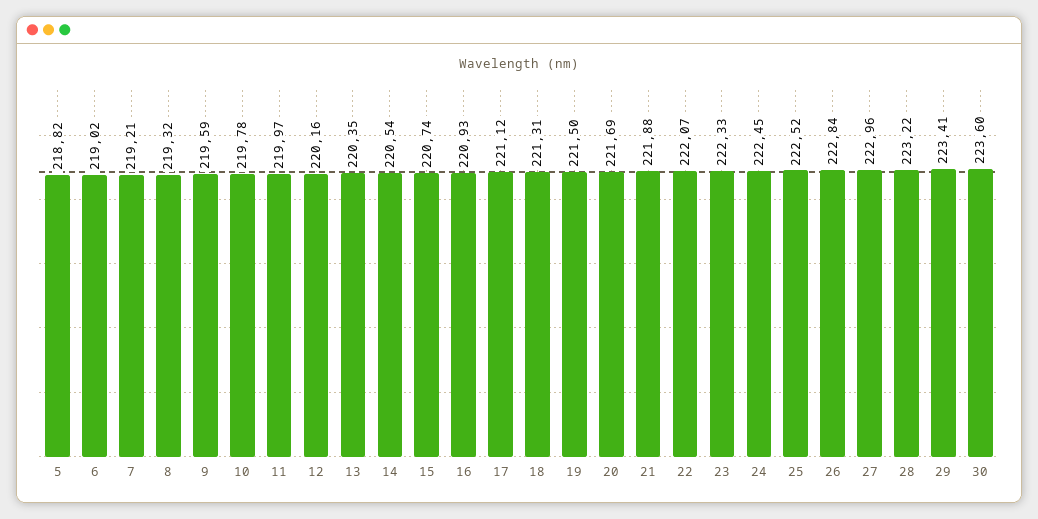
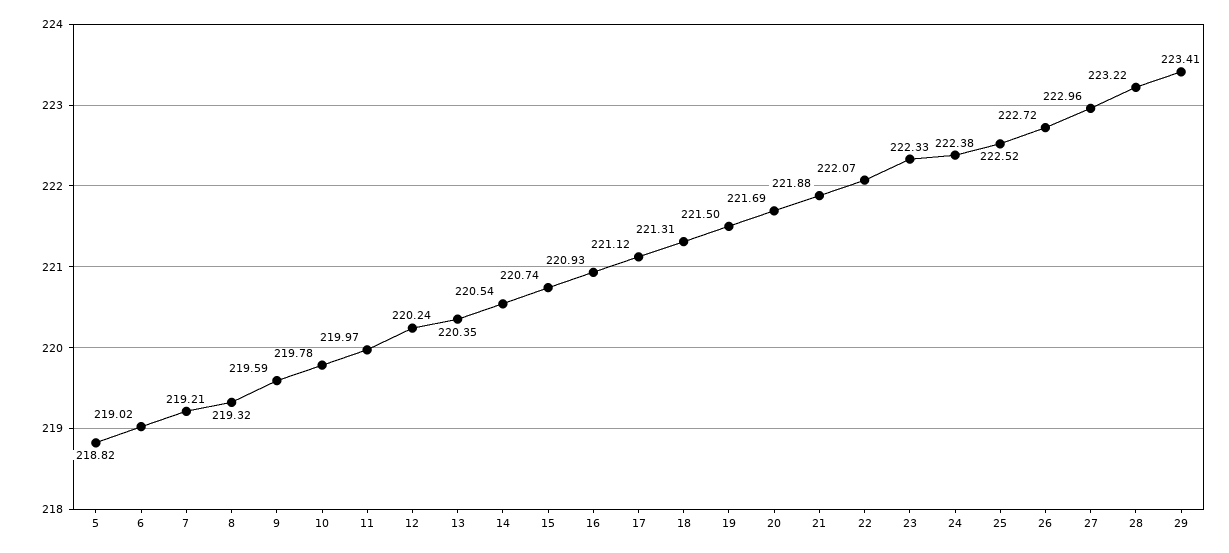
12: 220.16 -> 220.24
24: 222.45 -> 222.38
26: 222.84 -> 222.72
30: 223.6 -> none

